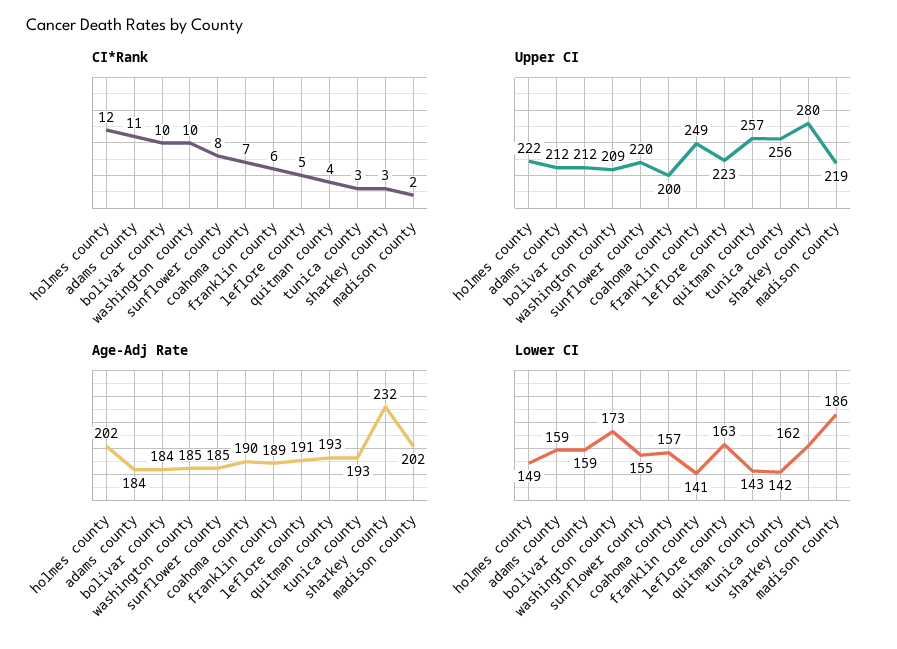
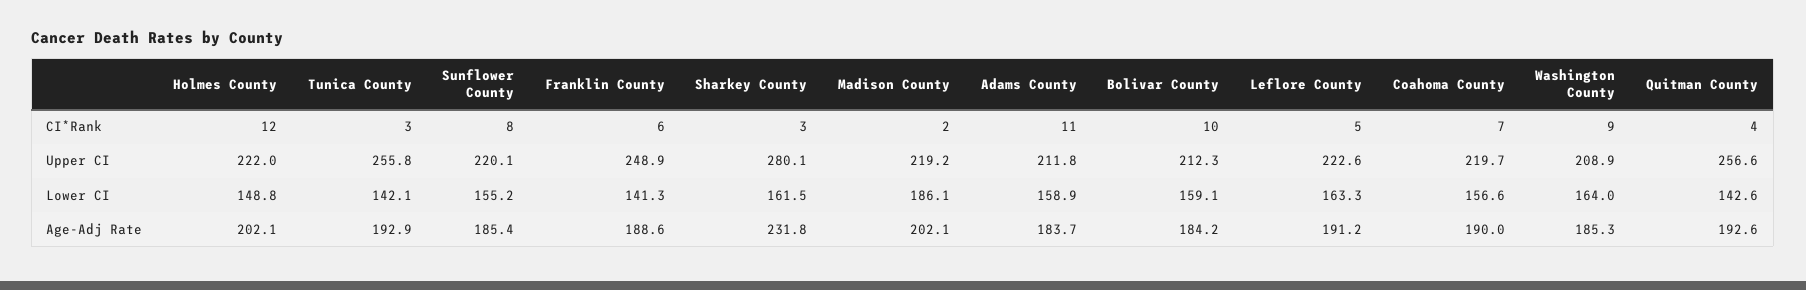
CI*Rank, washington county: 10 -> 9
Upper CI, coahoma county: 200 -> 219.7
Lower CI, washington county: 173 -> 164

